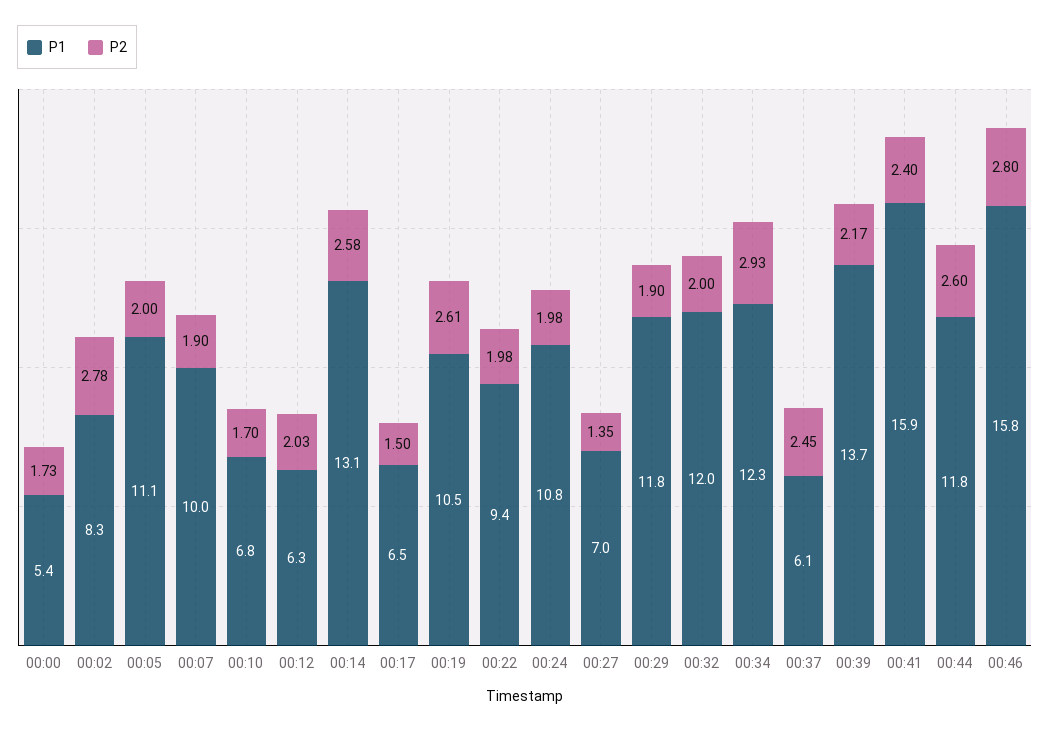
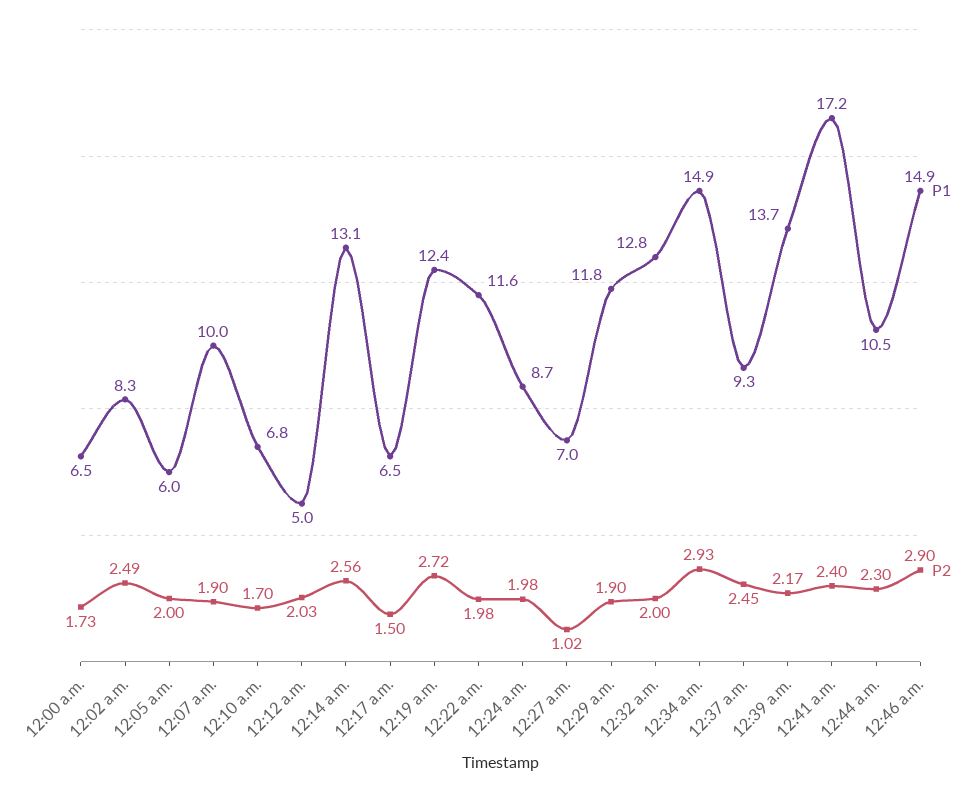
P1, 00:00: 5.4 -> 6.5
P2, 00:02: 2.78 -> 2.49
P1, 00:05: 11.1 -> 6
P1, 00:12: 6.3 -> 5
P2, 00:14: 2.58 -> 2.56
P1, 00:19: 10.5 -> 12.4
P2, 00:19: 2.61 -> 2.72
P1, 00:22: 9.4 -> 11.6
P1, 00:24: 10.8 -> 8.7
P2, 00:27: 1.35 -> 1.02
P1, 00:32: 12 -> 12.8
P1, 00:34: 12.3 -> 14.9
P1, 00:37: 6.1 -> 9.3
P1, 00:41: 15.9 -> 17.2
P1, 00:44: 11.8 -> 10.5
P2, 00:44: 2.6 -> 2.3
P1, 00:46: 15.8 -> 14.9
P2, 00:46: 2.8 -> 2.9

